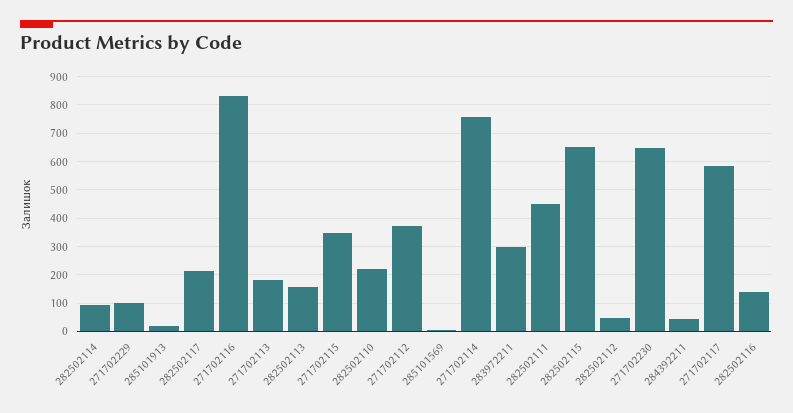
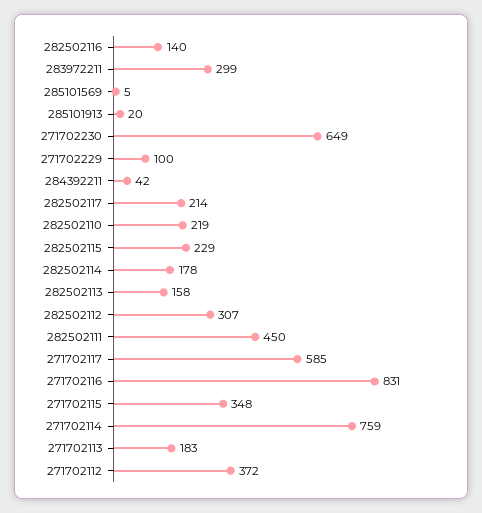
282502114: 100 -> 178
282502115: 650 -> 229
282502112: 50 -> 307

